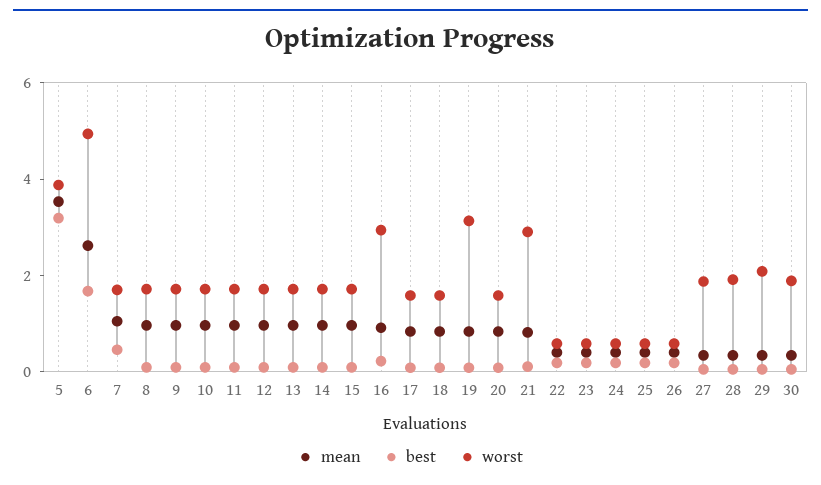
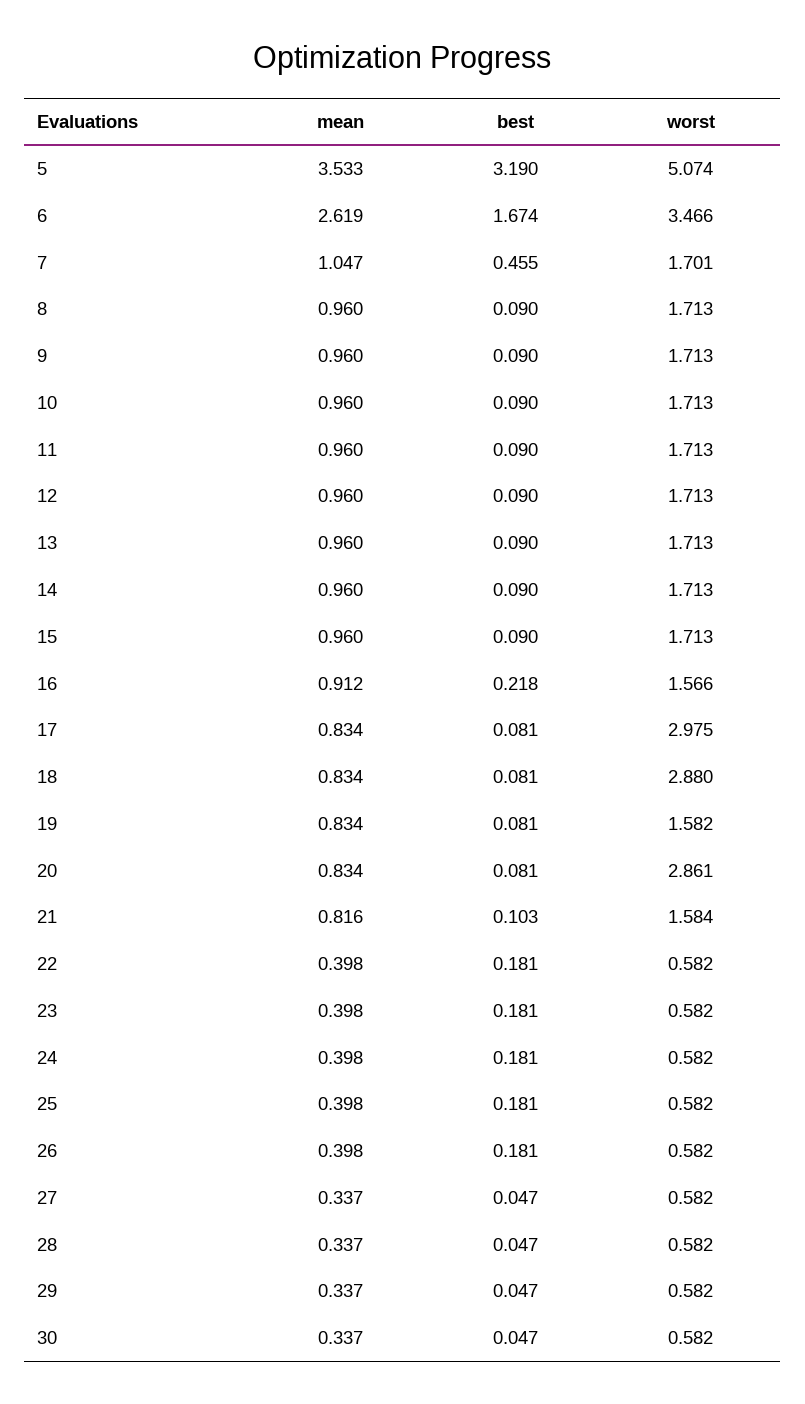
worst, 5: 4 -> 5.074
worst, 6: 5 -> 3.466
worst, 16: 3 -> 1.566
worst, 17: 1.5 -> 2.975
worst, 18: 1.5 -> 2.88
worst, 19: 3 -> 1.582
worst, 20: 1.5 -> 2.861
worst, 21: 3 -> 1.584
worst, 27: 2 -> 0.582
worst, 28: 2 -> 0.582
worst, 29: 2 -> 0.582
worst, 30: 2 -> 0.582

